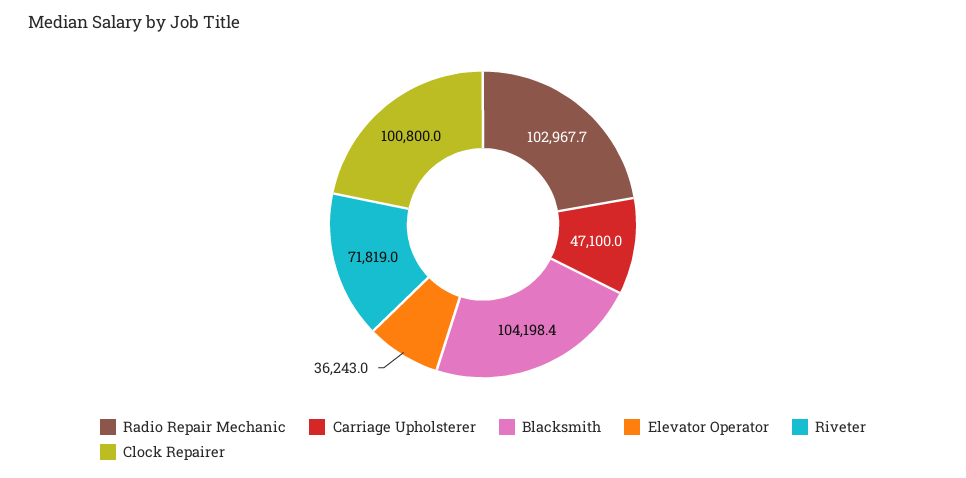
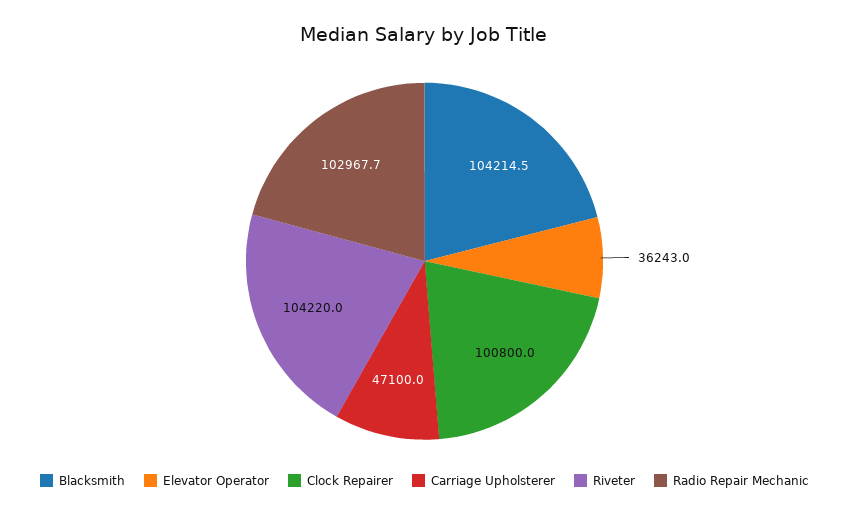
Blacksmith: 104198.4 -> 104214.5
Riveter: 71819 -> 104220

